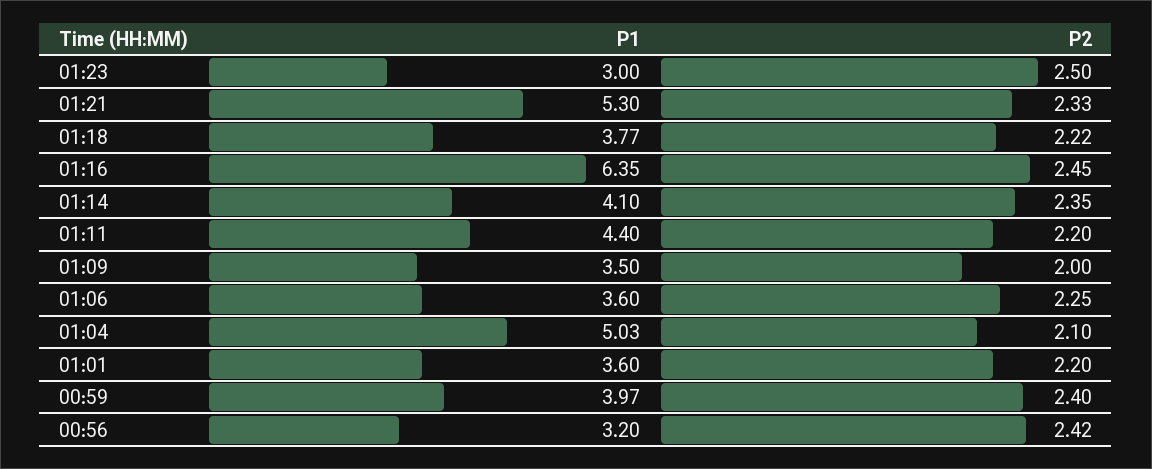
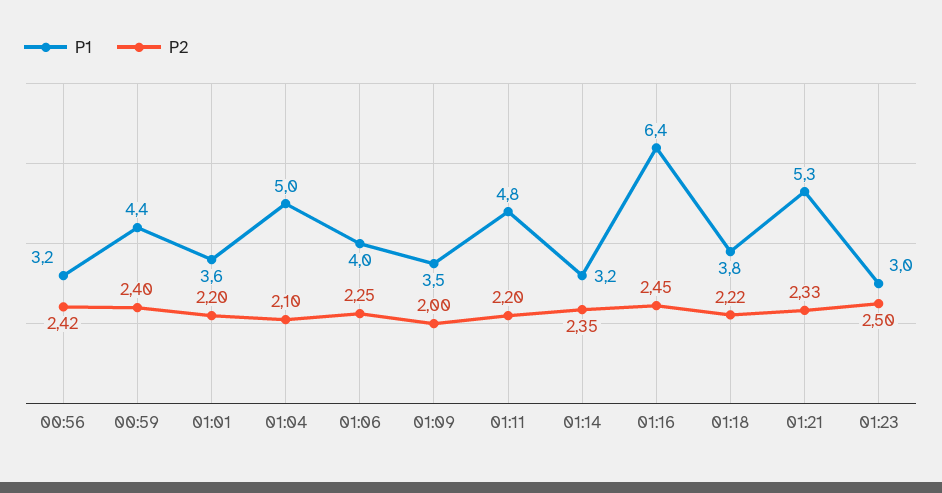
P1, 01:14: 4.1 -> 3.2
P1, 01:11: 4.4 -> 4.8
P1, 01:06: 3.6 -> 4
P1, 00:59: 3.97 -> 4.4

